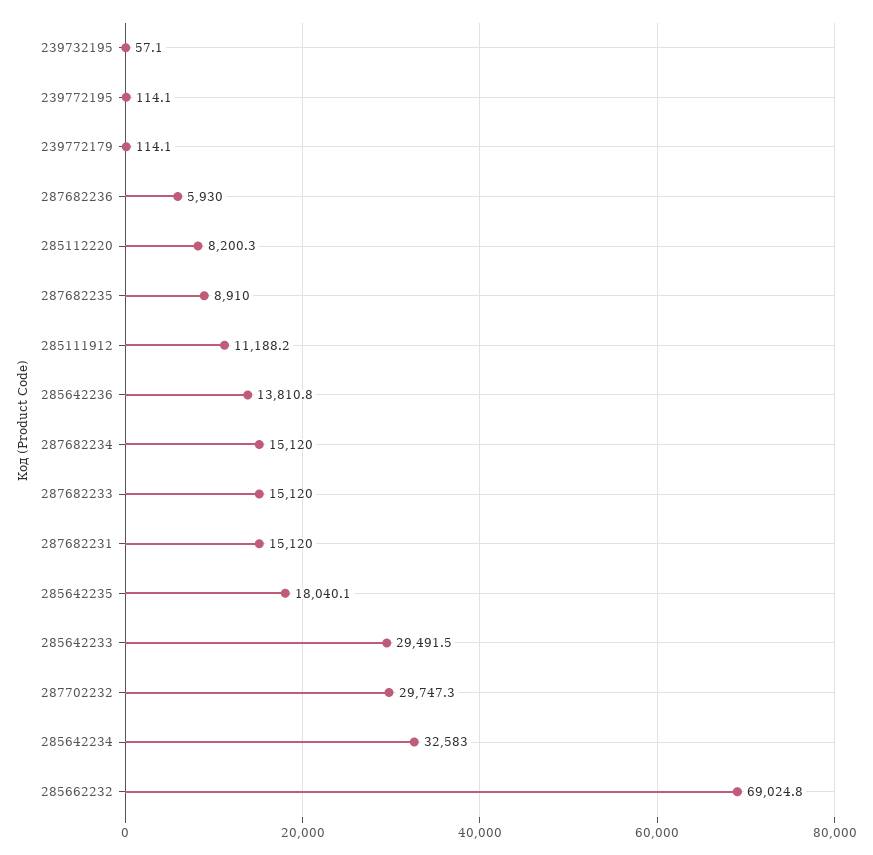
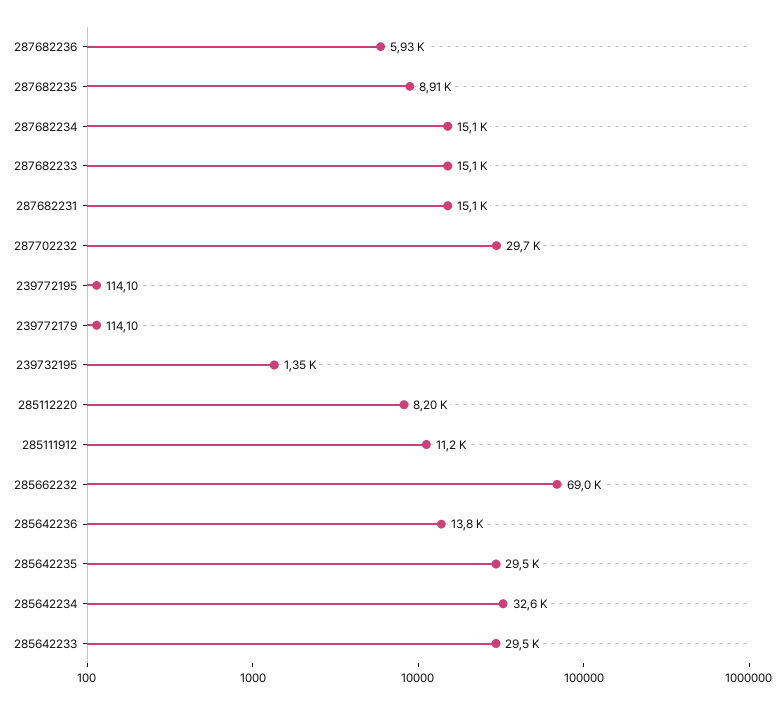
239732195: 57.1 -> 1350
285642235: 18040.1 -> 29500

